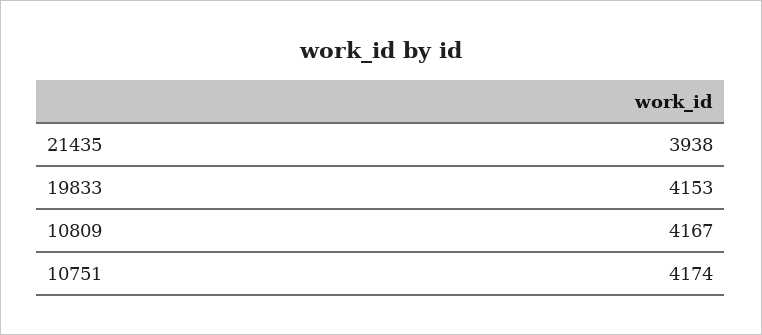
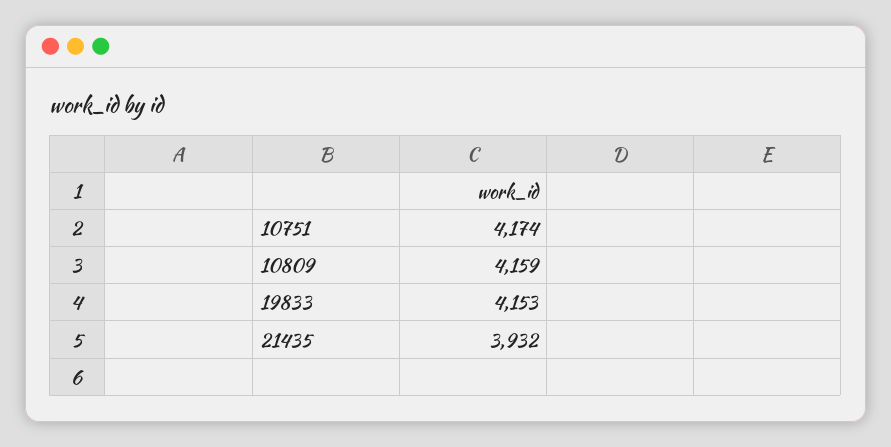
21435: 3938 -> 3932
10809: 4167 -> 4159

